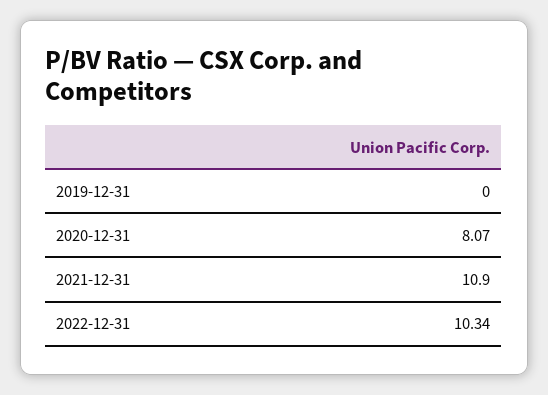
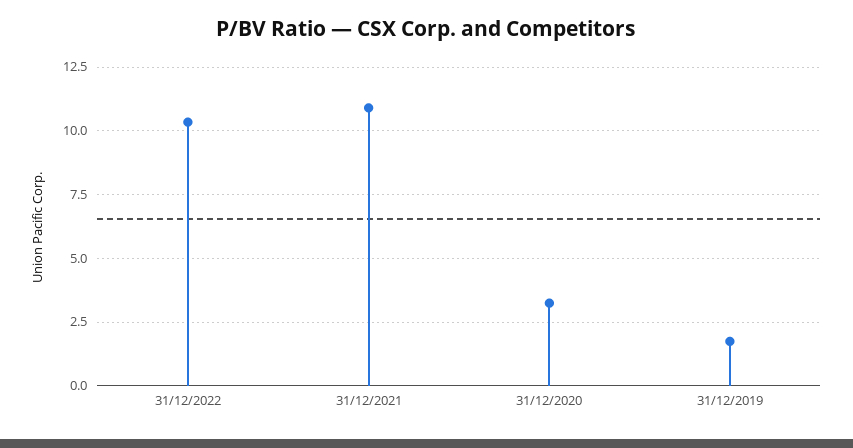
2019-12-31: 0 -> 1.75
2020-12-31: 8.07 -> 3.25

